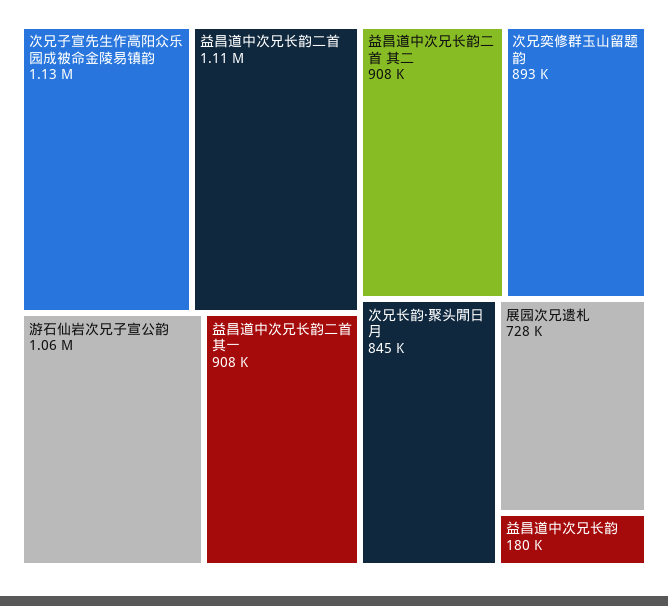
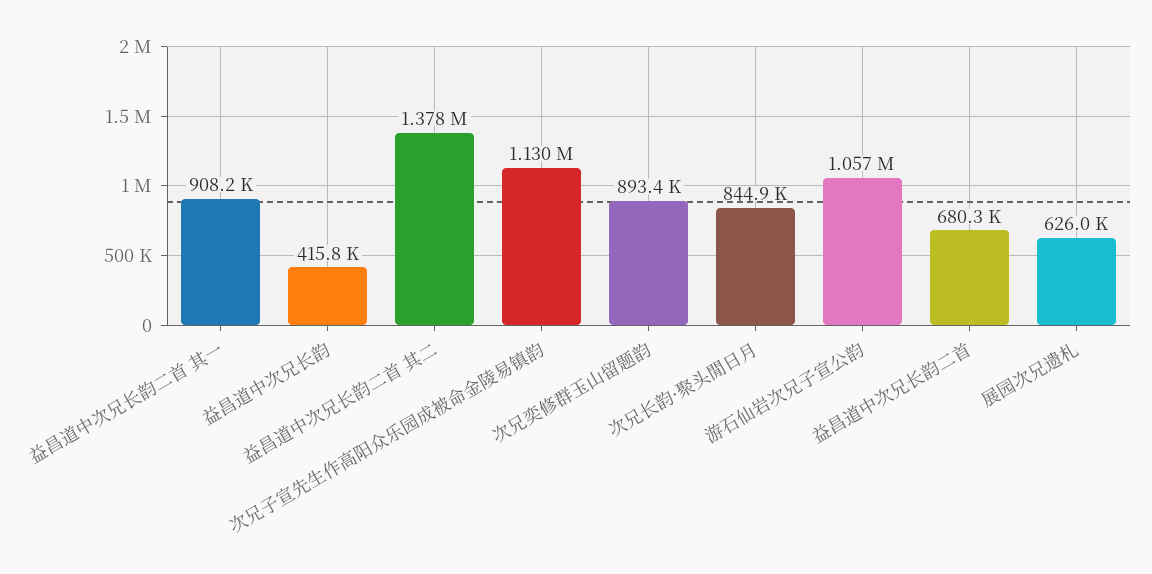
益昌道中次兄长韵二首: 1110000 -> 680300
益昌道中次兄长韵二首 其二: 908000 -> 1378000
展园次兄遗札: 728000 -> 626000
益昌道中次兄长韵: 180000 -> 415800

